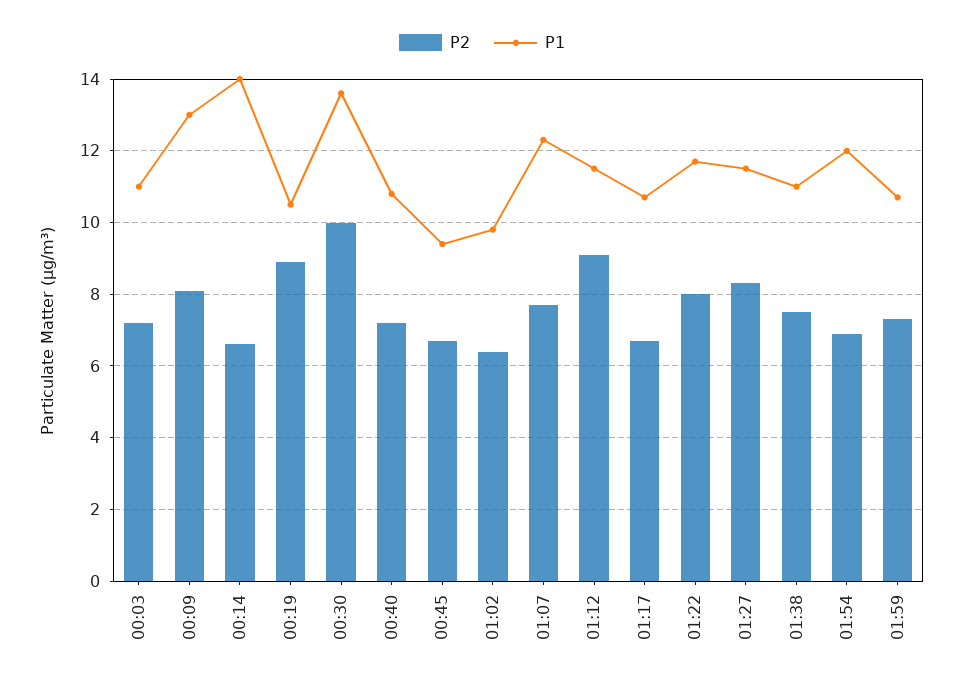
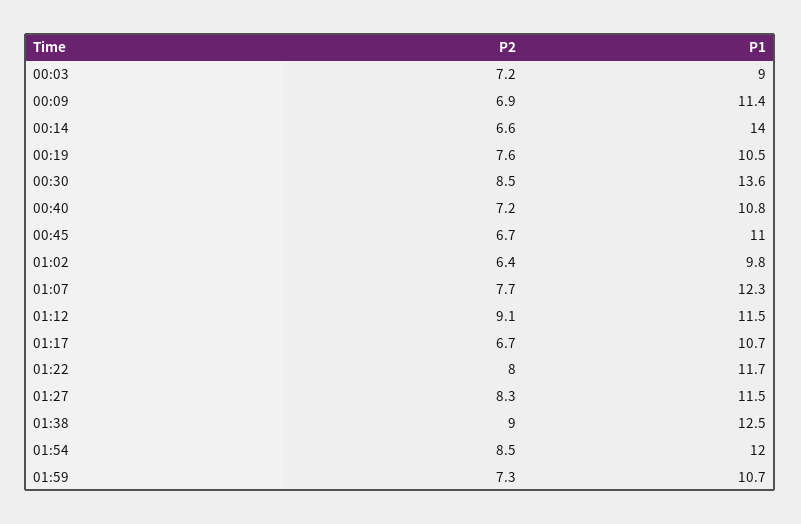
P1, 00:03: 11 -> 9
P2, 00:09: 8 -> 6.9
P1, 00:09: 13 -> 11.4
P2, 00:19: 9 -> 7.6
P2, 00:30: 10 -> 8.5
P1, 00:45: 9.5 -> 11
P2, 01:38: 7.5 -> 9
P1, 01:38: 11 -> 12.5
P2, 01:54: 7 -> 8.5

